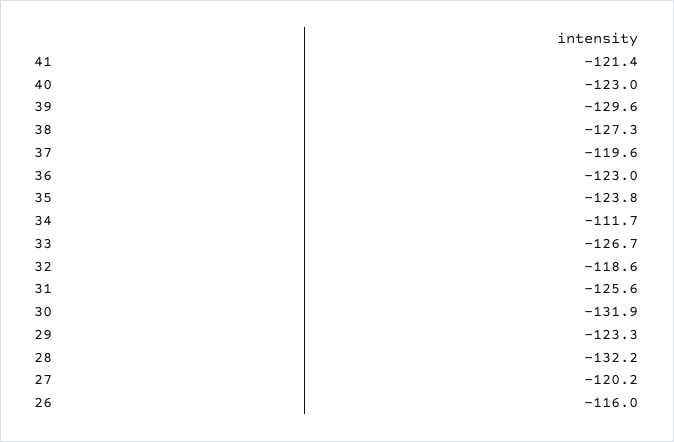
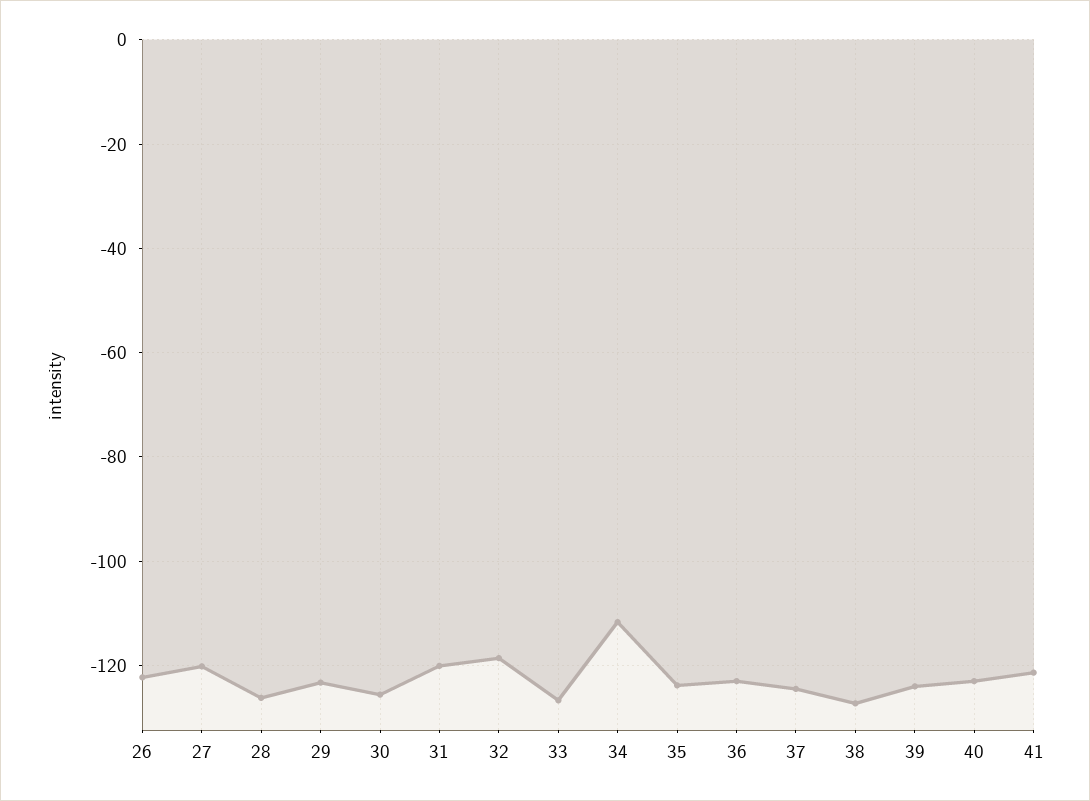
39: -129.6 -> -124
37: -119.6 -> -124
31: -125.6 -> -120
30: -131.9 -> -126
28: -132.2 -> -126
26: -116 -> -122

